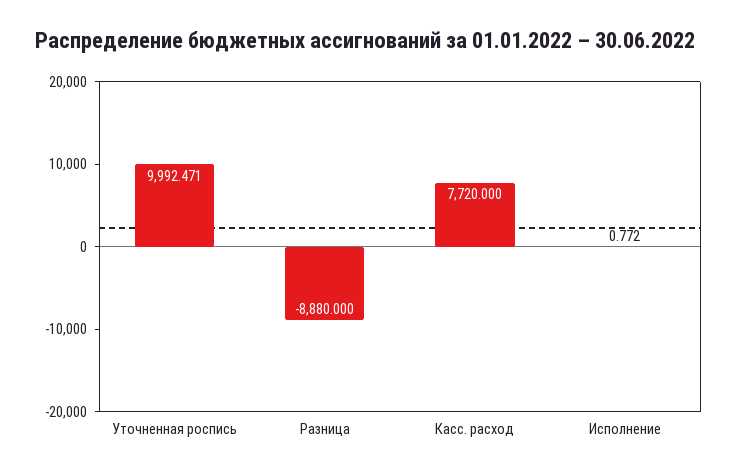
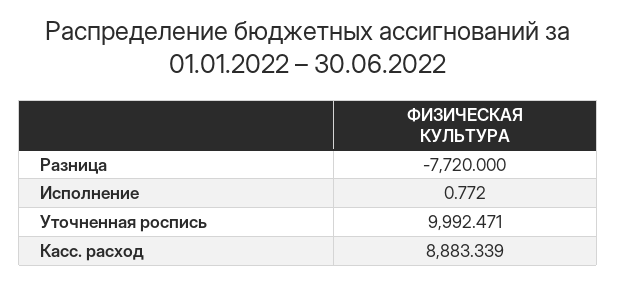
Разница: -8880 -> -7720
Касс. расход: 7720 -> 8883.339

